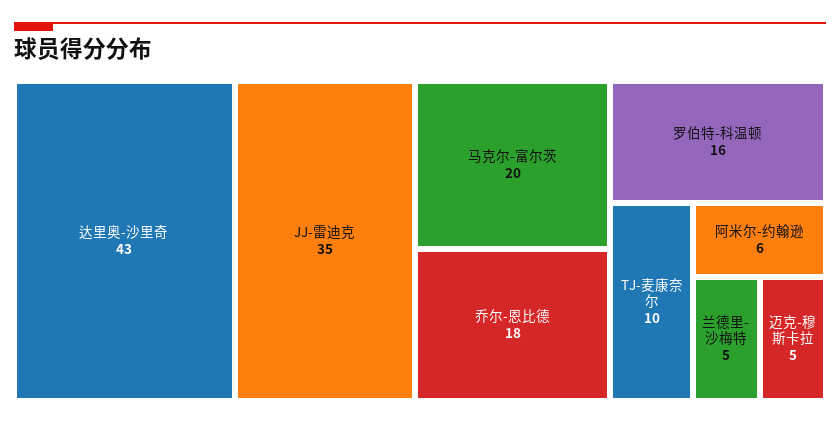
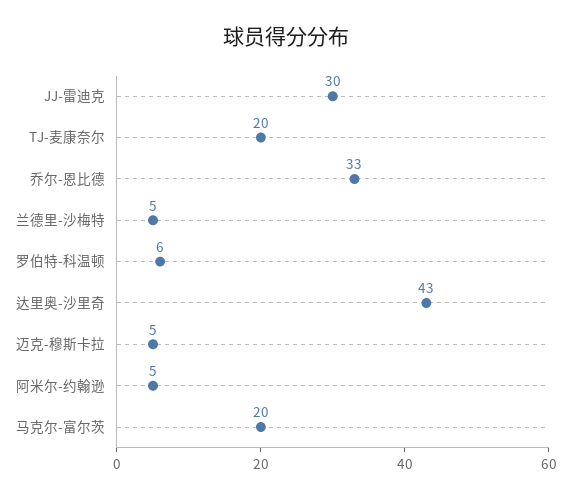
JJ-雷迪克: 35 -> 30
乔尔-恩比德: 18 -> 33
罗伯特-科温顿: 16 -> 6
TJ-麦康奈尔: 10 -> 20
阿米尔-约翰逊: 6 -> 5

